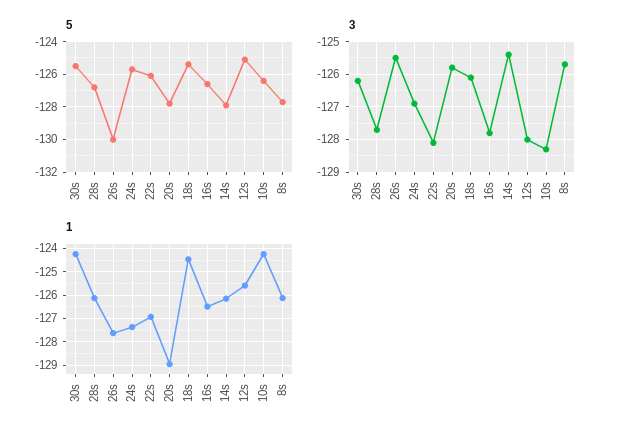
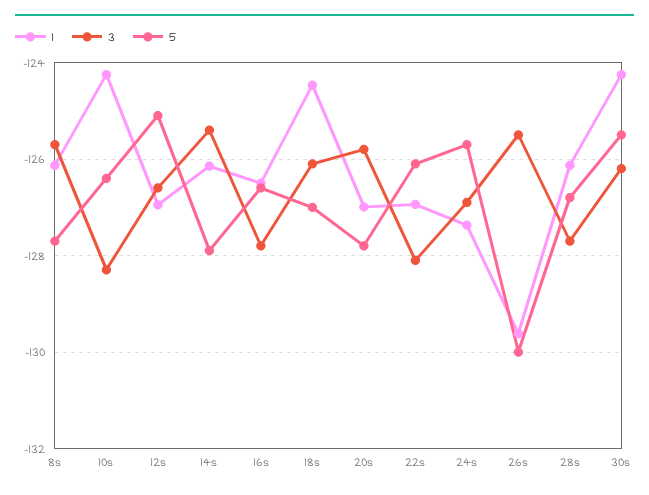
5, 18s: -125.5 -> -127
3, 12s: -128 -> -126.6
1, 26s: -127.5 -> -129.6
1, 20s: -129 -> -127
1, 12s: -125.5 -> -127

